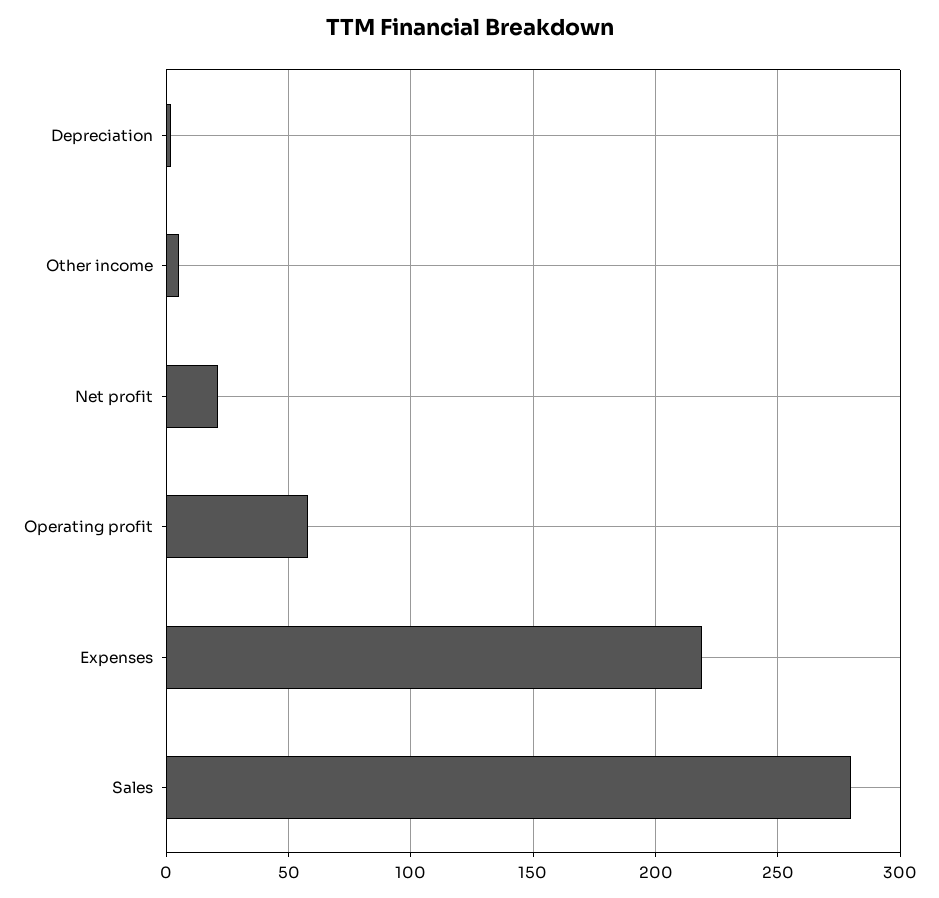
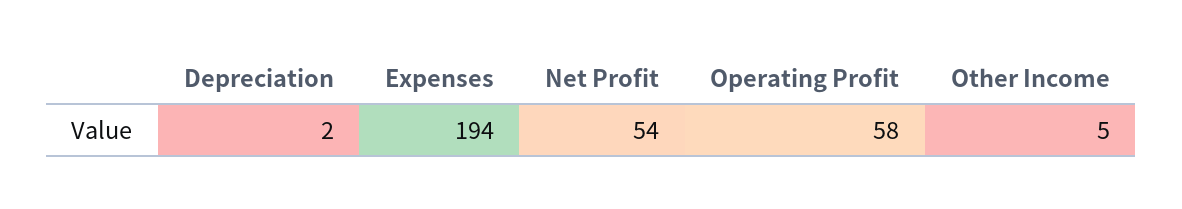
Net profit: 20 -> 54
Expenses: 220 -> 194
Sales: 280 -> none

